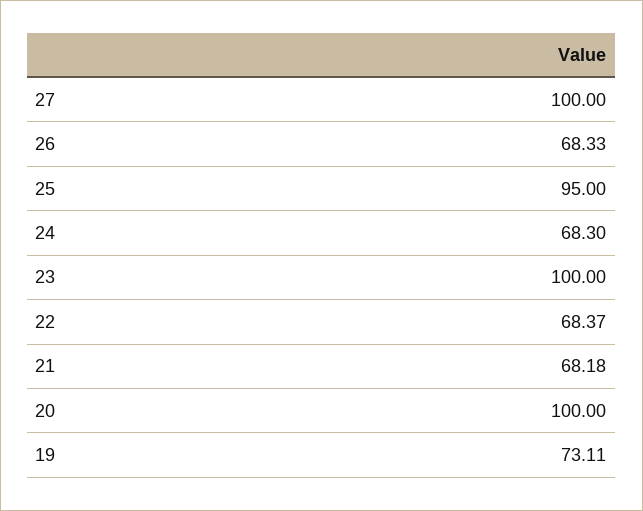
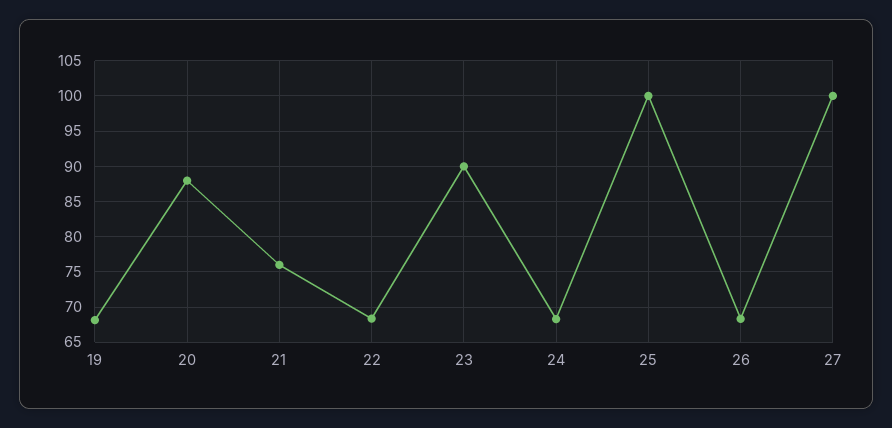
25: 95 -> 100
23: 100 -> 90
21: 68.18 -> 76
20: 100 -> 88
19: 73.11 -> 68

